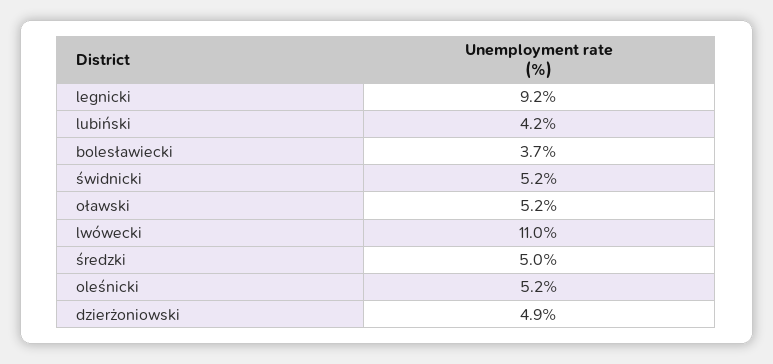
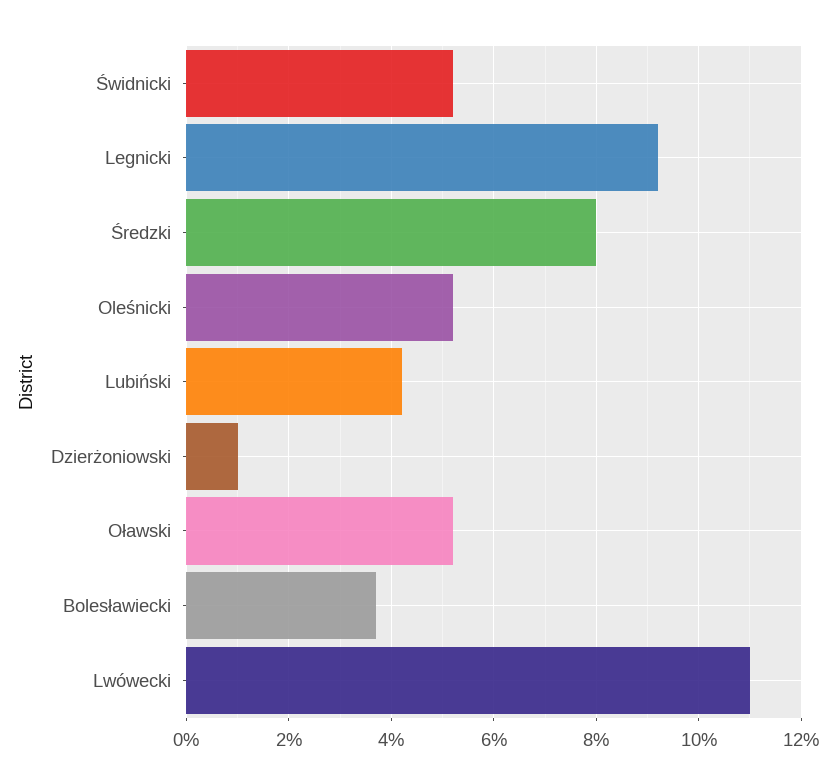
średzki: 5 -> 8
dzierżoniowski: 4.9 -> 1

